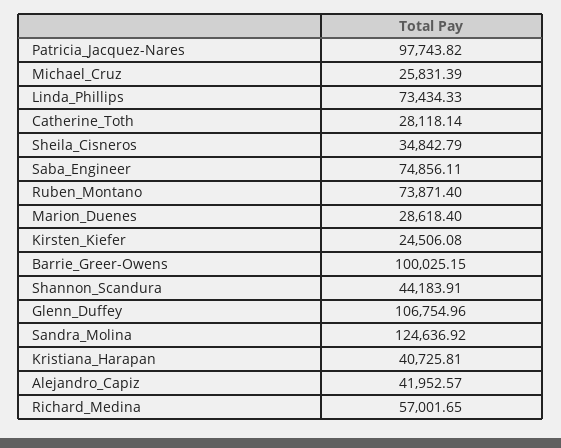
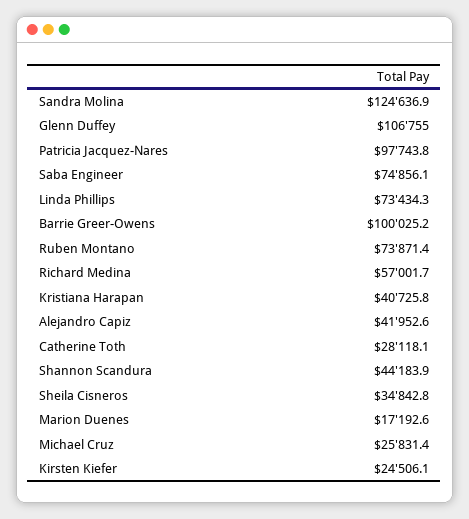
Marion_Duenes: 28618.4 -> 17192.6

